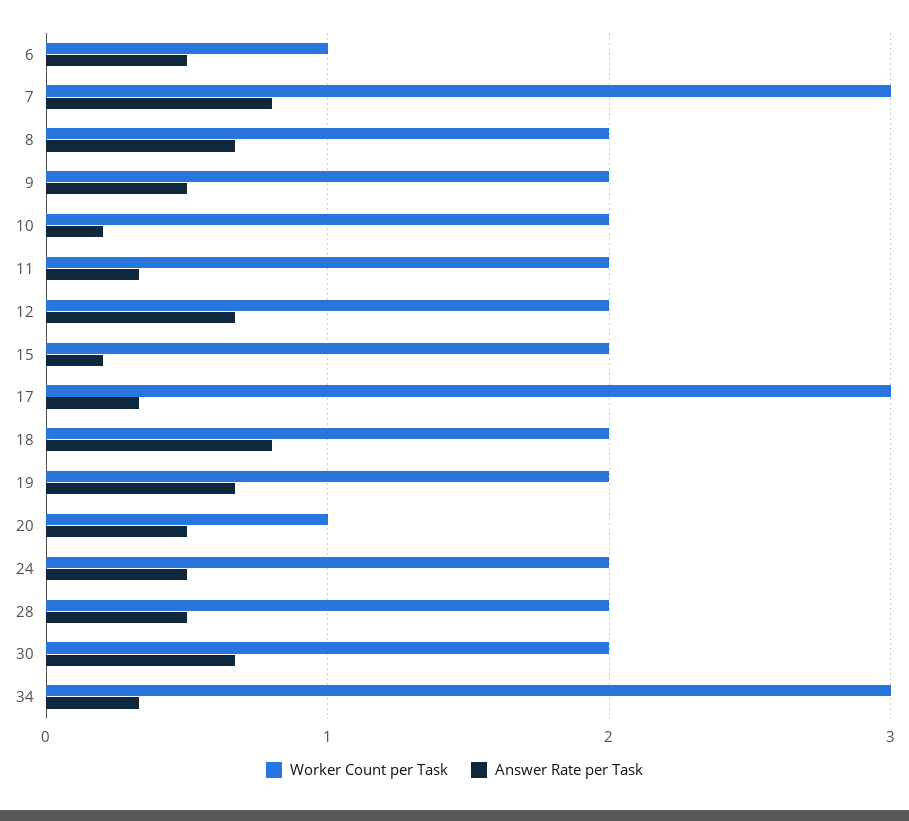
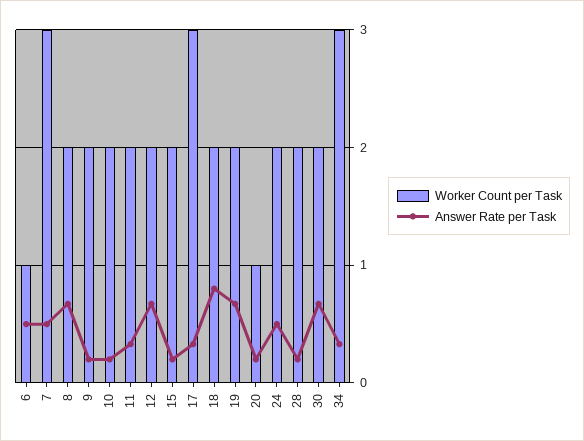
Answer Rate per Task, 7: 0.8 -> 0.5
Answer Rate per Task, 9: 0.5 -> 0.2
Answer Rate per Task, 20: 0.5 -> 0.2
Answer Rate per Task, 28: 0.5 -> 0.2

